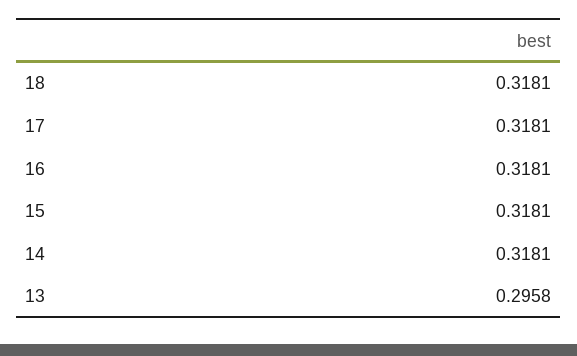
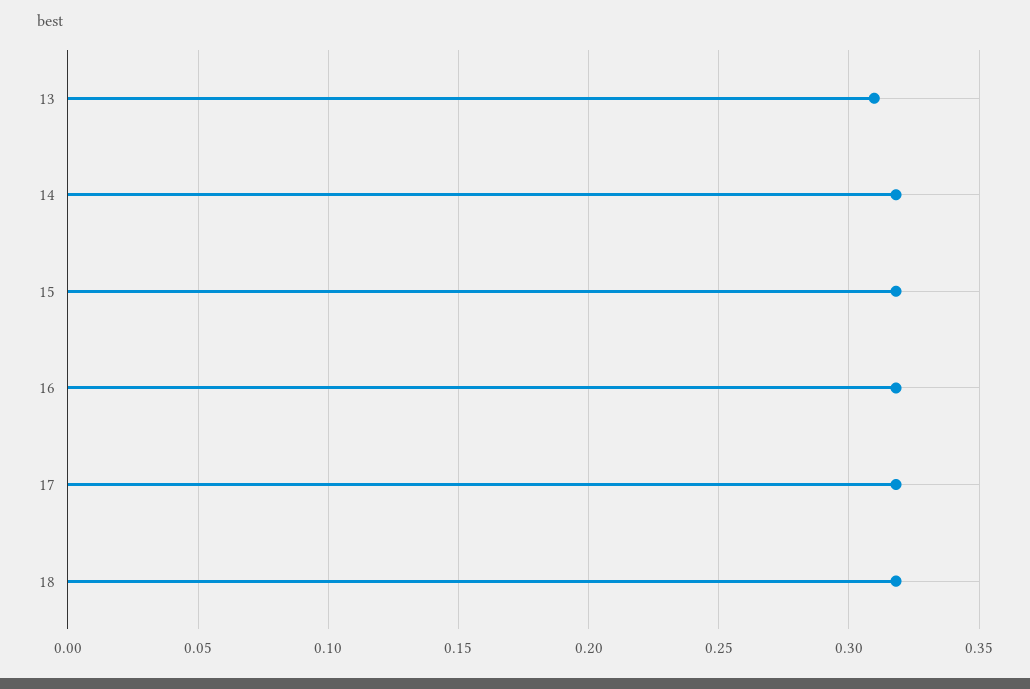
13: 0.2958 -> 0.31

